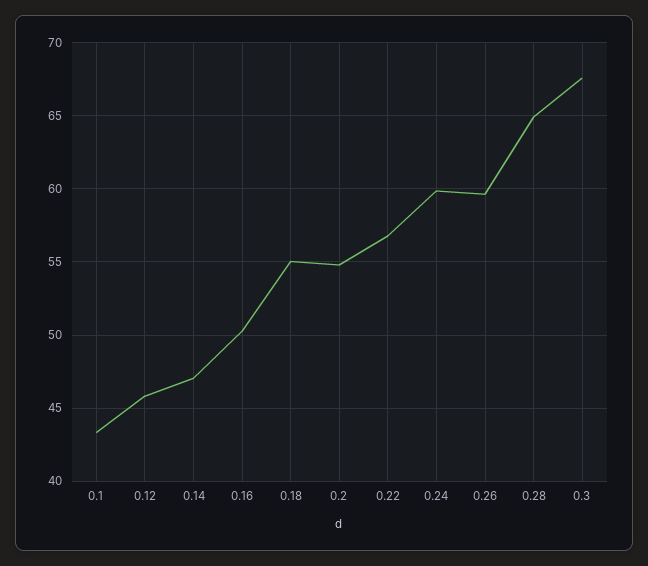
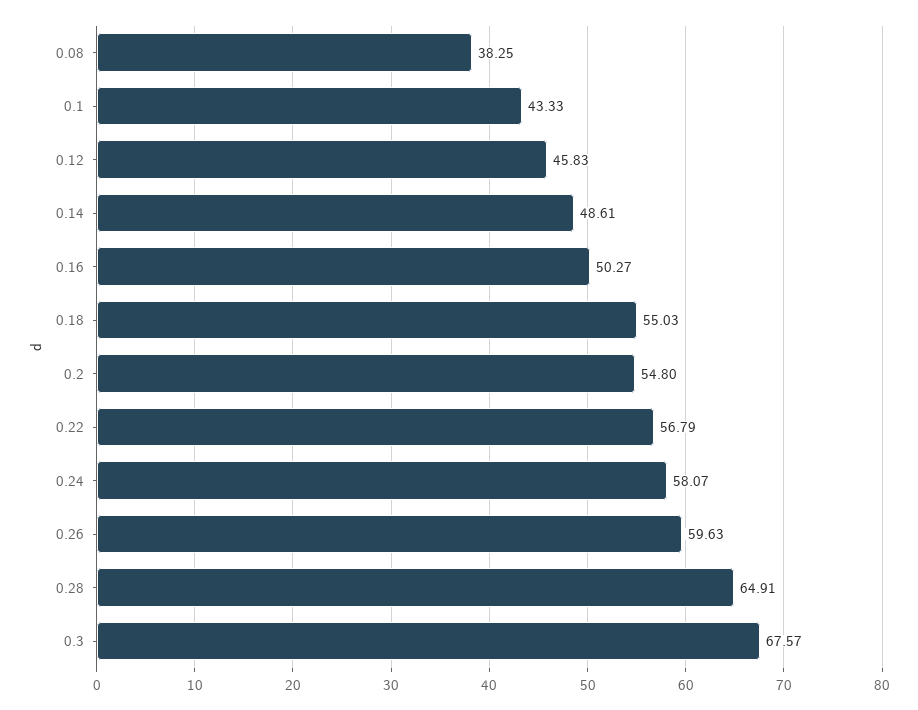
0.14: 47 -> 48.61
0.24: 60 -> 58.07
0.08: none -> 38.25

